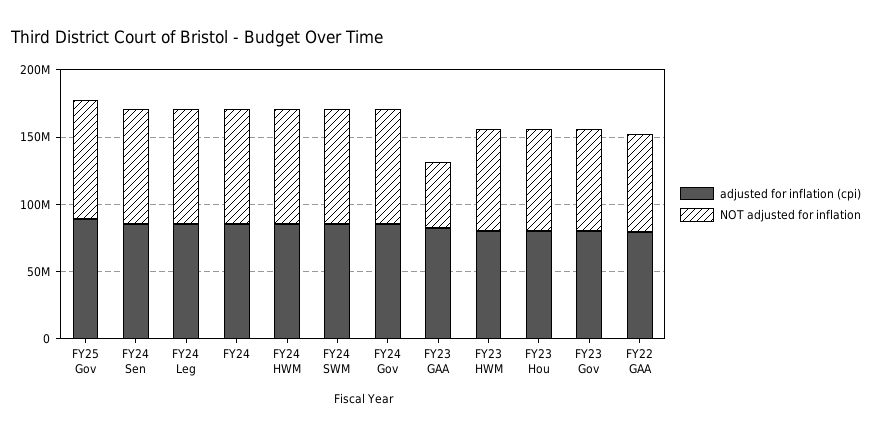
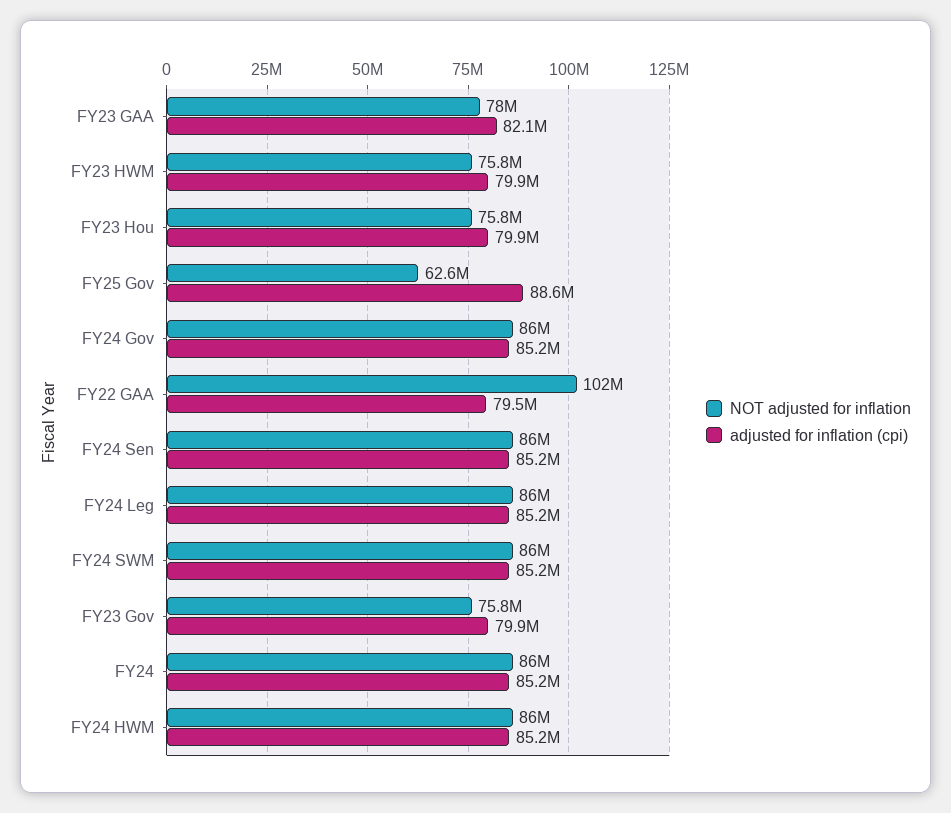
NOT adjusted for inflation, FY25 Gov: 90000000 -> 62600000
NOT adjusted for inflation, FY23 GAA: 50000000 -> 78000000
NOT adjusted for inflation, FY22 GAA: 70000000 -> 102000000

